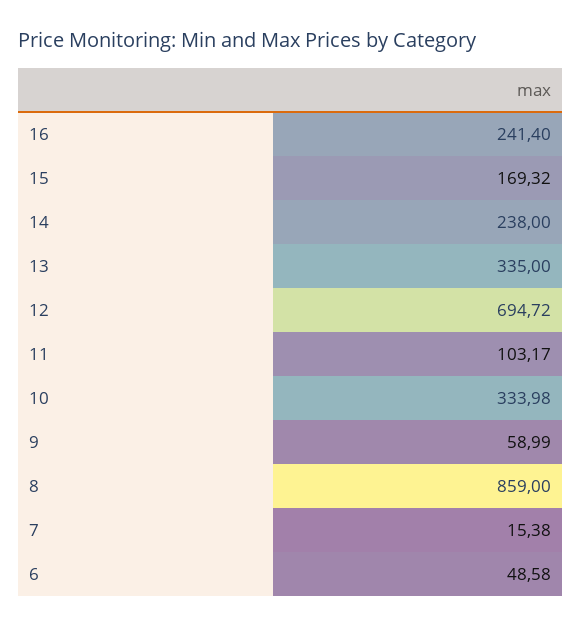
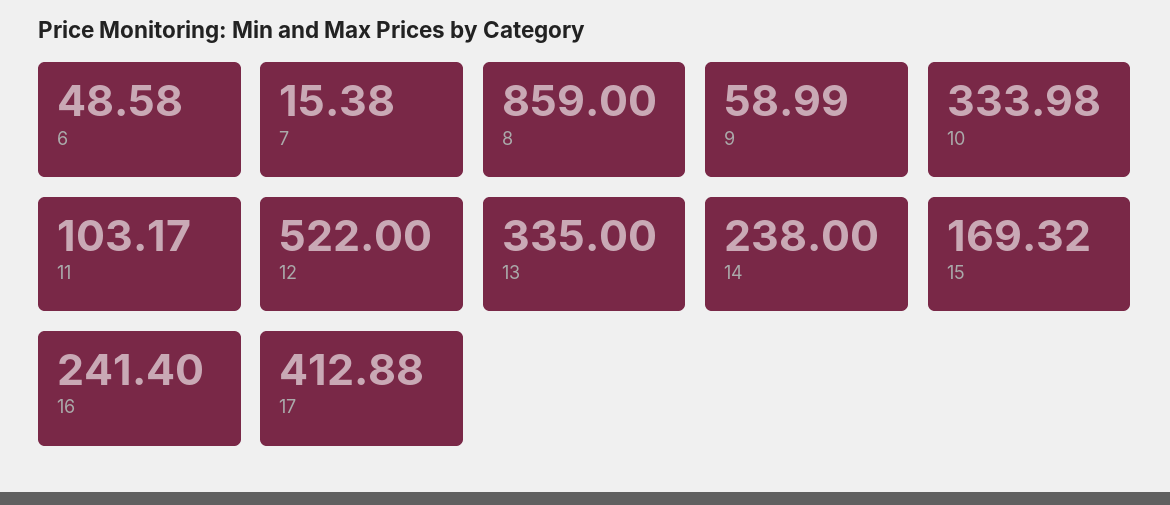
12: 694.72 -> 522
17: none -> 412.88

